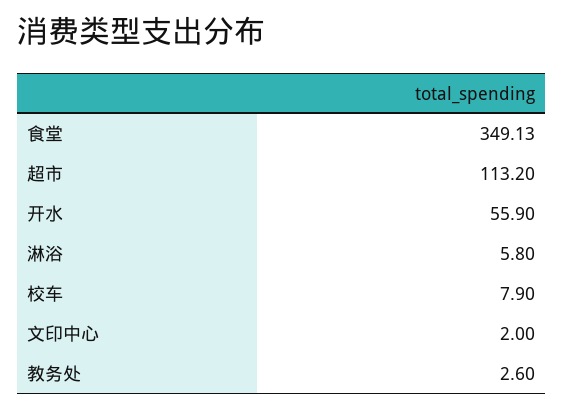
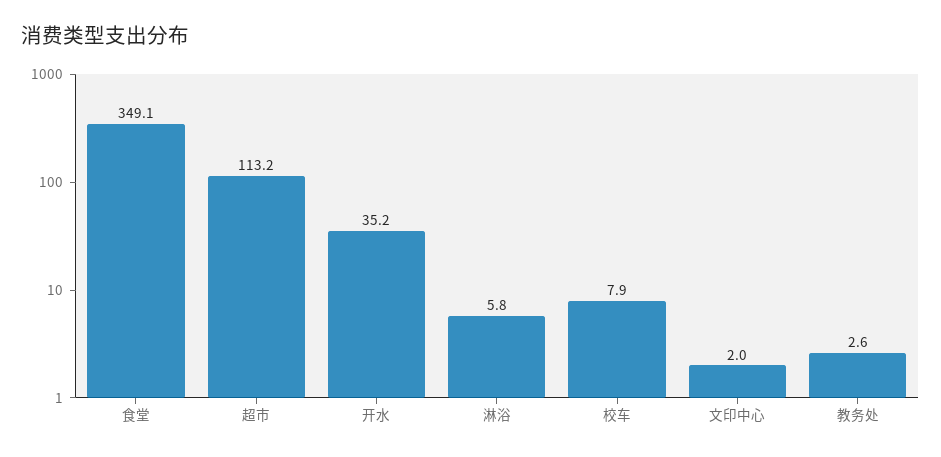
开水: 55.9 -> 35.2

